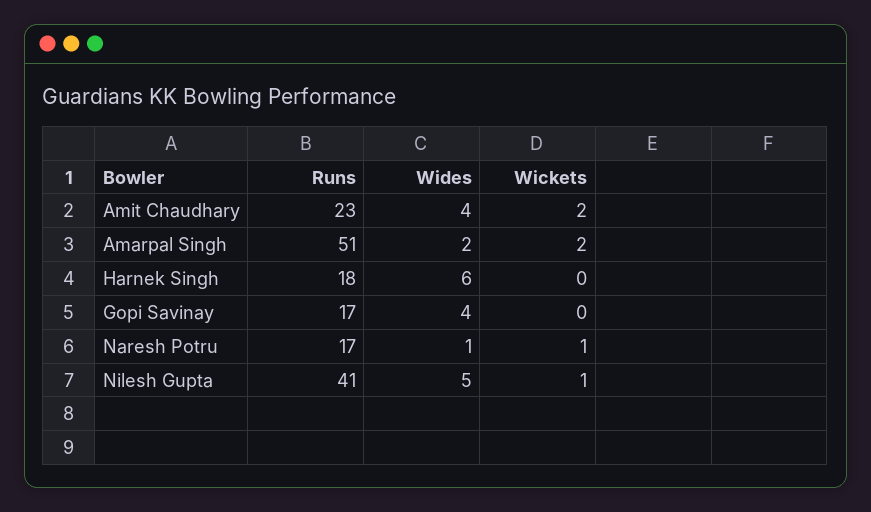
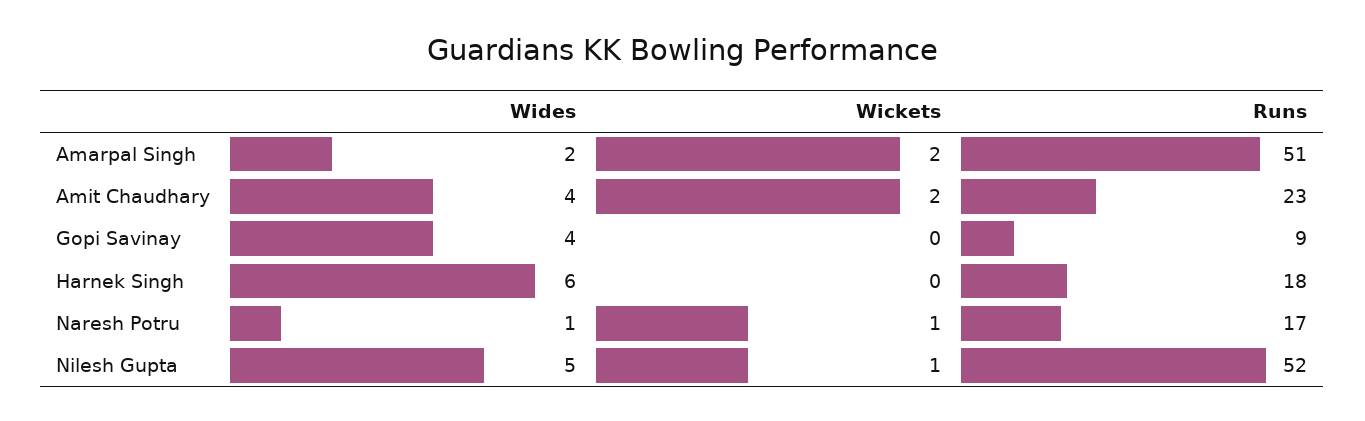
Runs, Gopi Savinay: 17 -> 9
Runs, Nilesh Gupta: 41 -> 52

